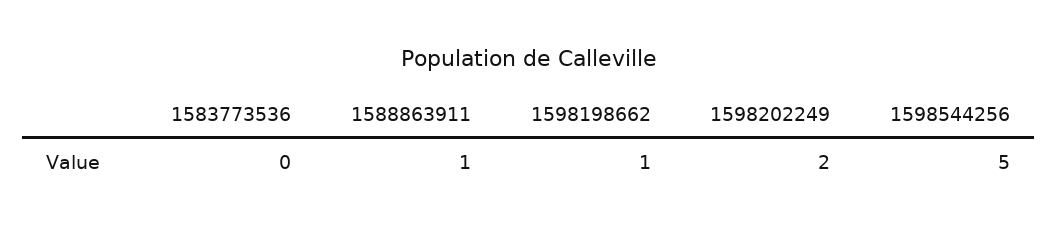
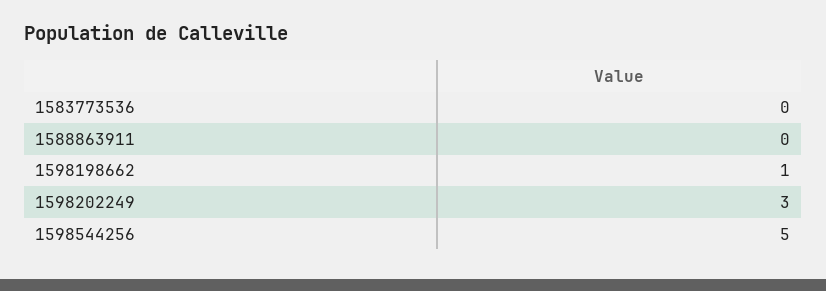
1588863911: 1 -> 0
1598202249: 2 -> 3

